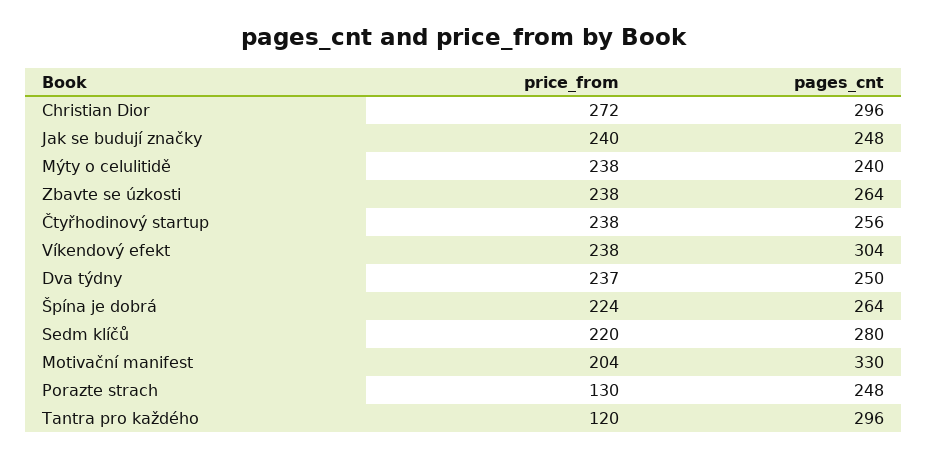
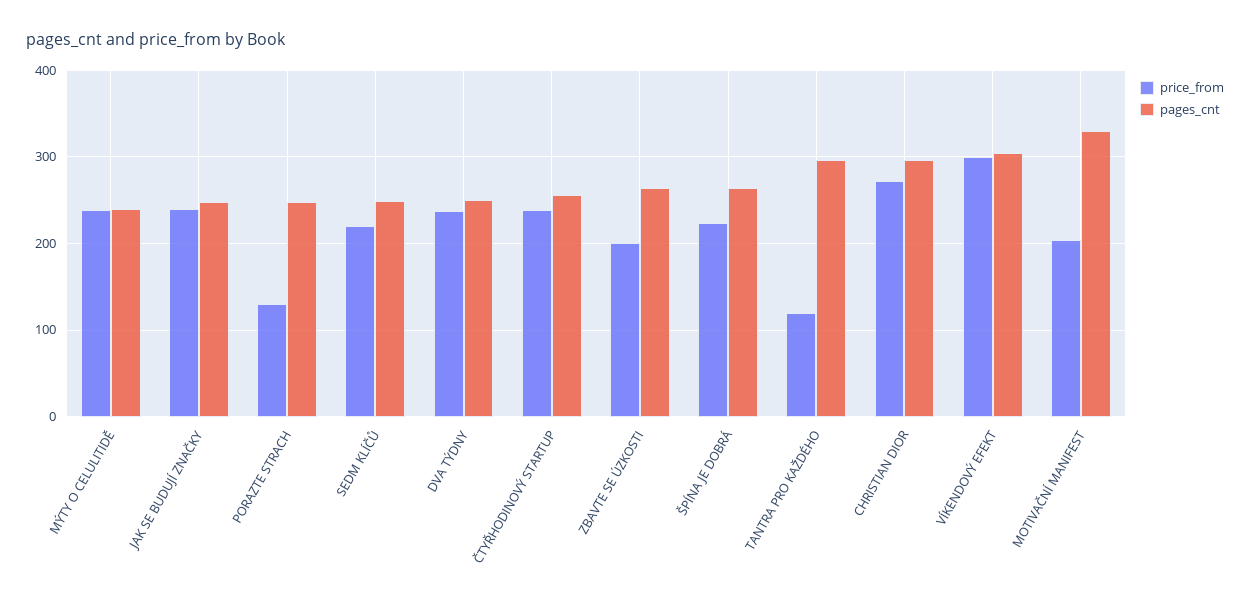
price_from, Zbavte se úzkosti: 238 -> 200
price_from, Víkendový efekt: 238 -> 300
pages_cnt, Sedm klíčů: 280 -> 250

